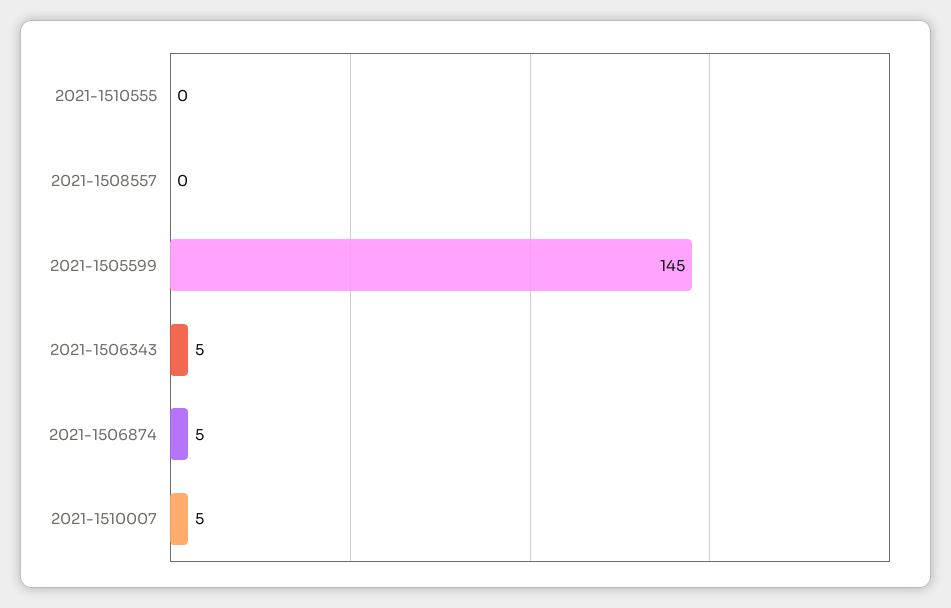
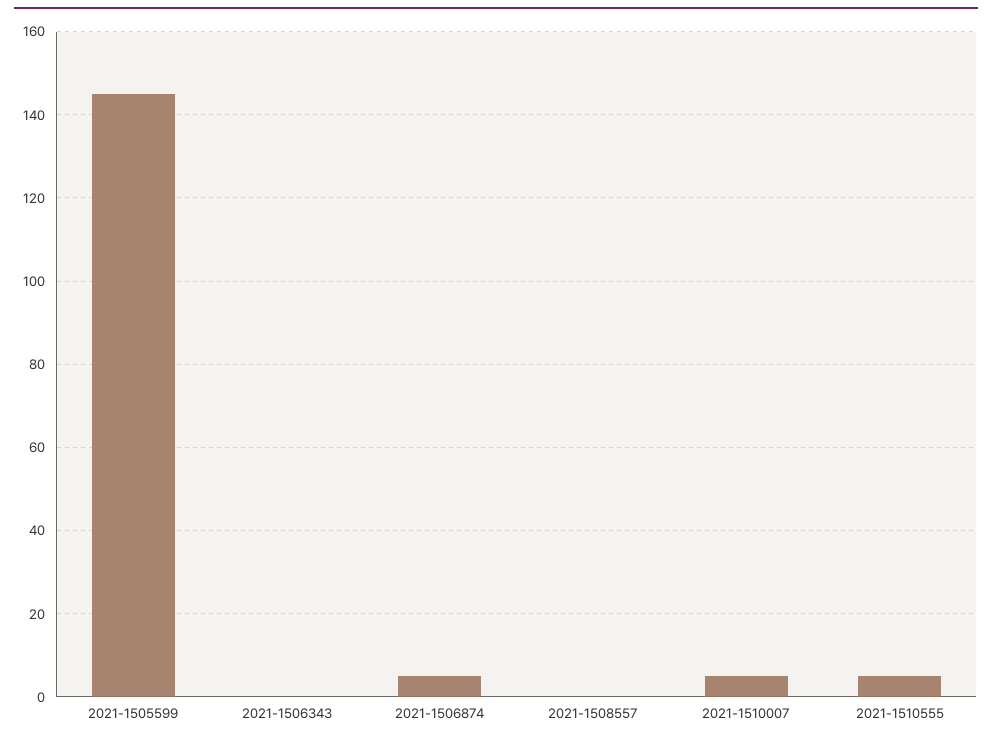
2021-1510555: 0 -> 5
2021-1506343: 5 -> 0

